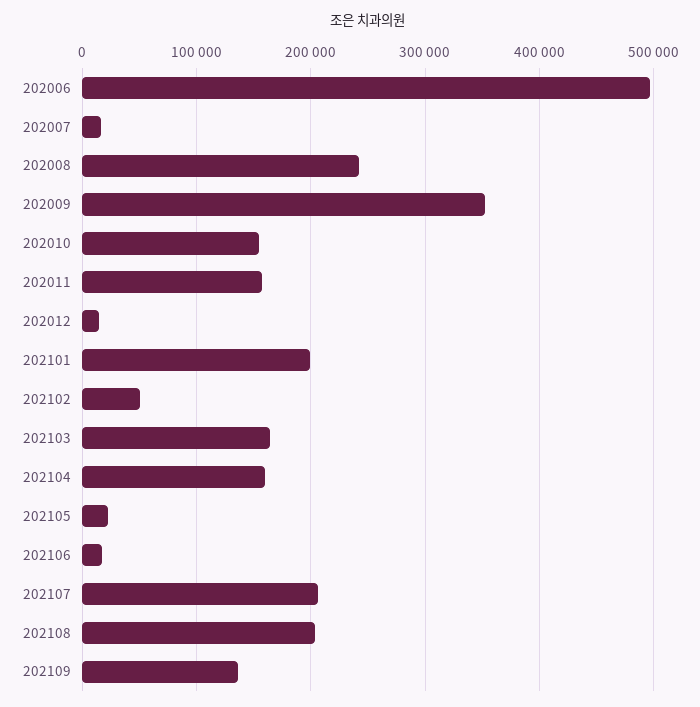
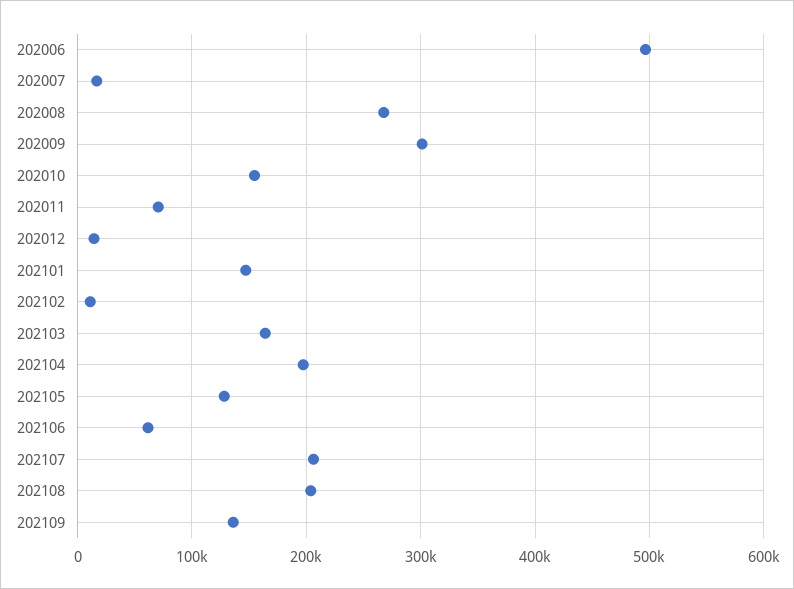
202008: 240000 -> 270000
202009: 350000 -> 300000
202011: 160000 -> 70000
202101: 200000 -> 150000
202102: 50000 -> 10000
202104: 160000 -> 200000
202105: 20000 -> 130000
202106: 20000 -> 60000

